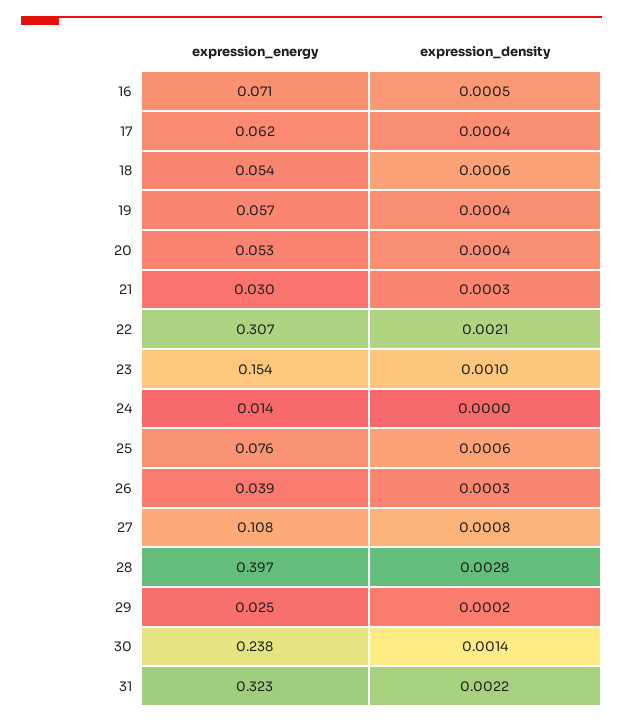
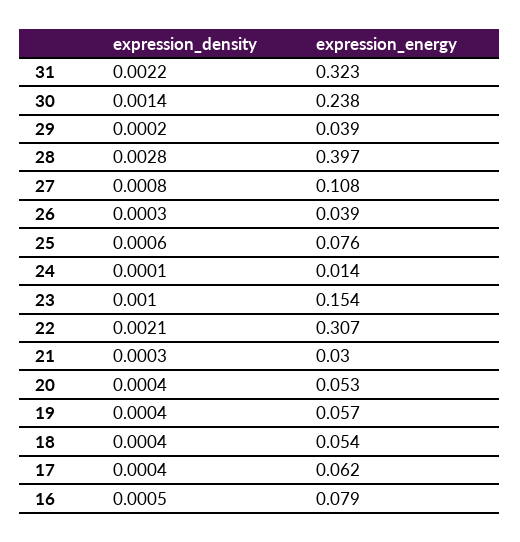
expression_energy, 16: 0.071 -> 0.079
expression_density, 18: 0.0006 -> 0.0004
expression_density, 24: 0 -> 0.0001
expression_energy, 29: 0.025 -> 0.039

